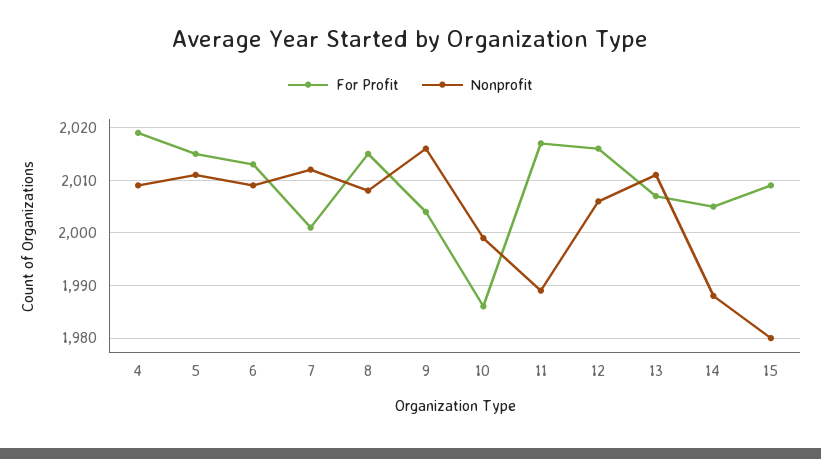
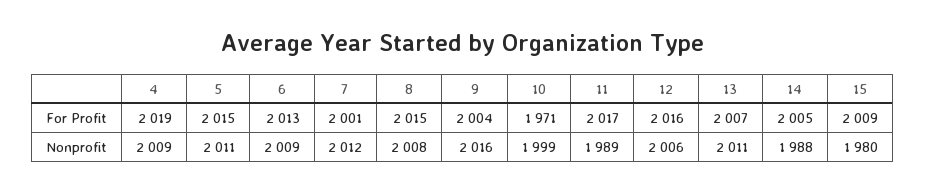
For Profit, 10: 1985 -> 1971

